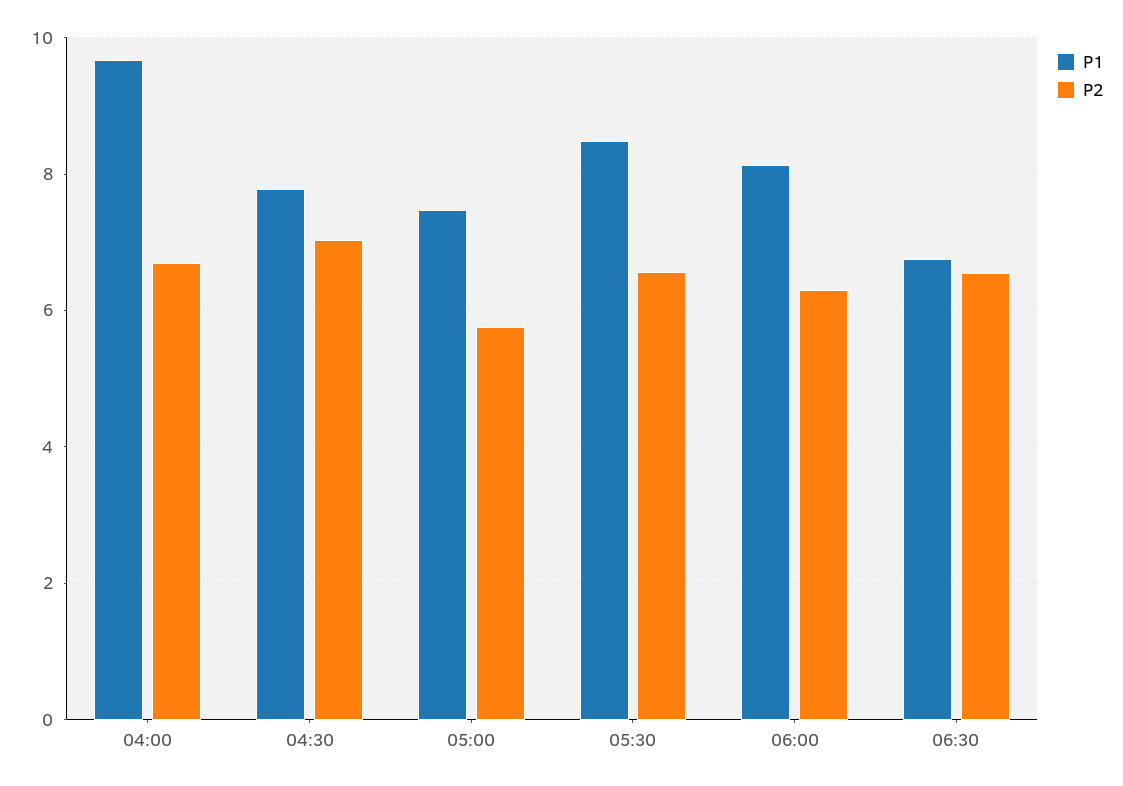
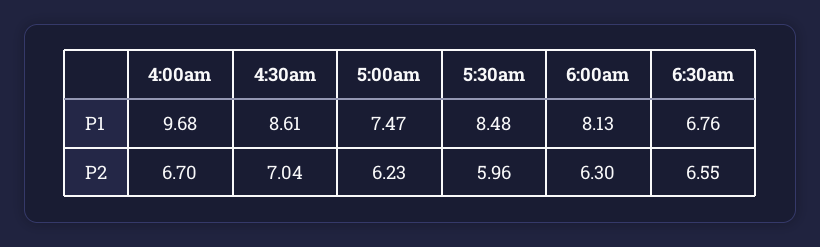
P1, 04:30: 7.8 -> 8.61
P2, 05:00: 5.8 -> 6.23
P2, 05:30: 6.6 -> 5.96

